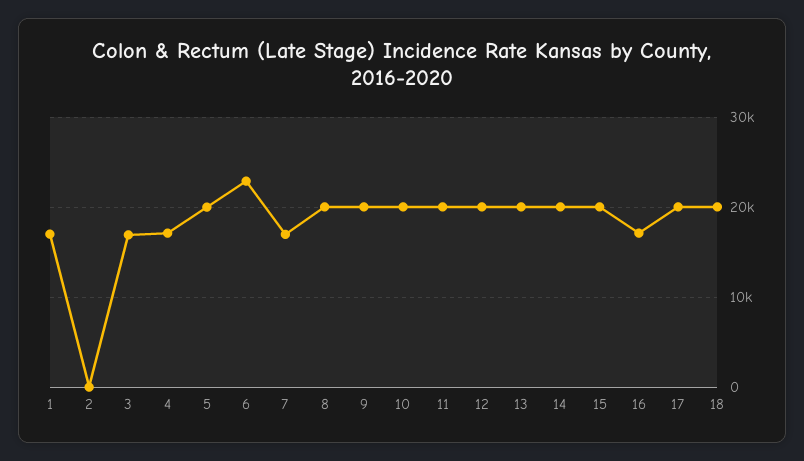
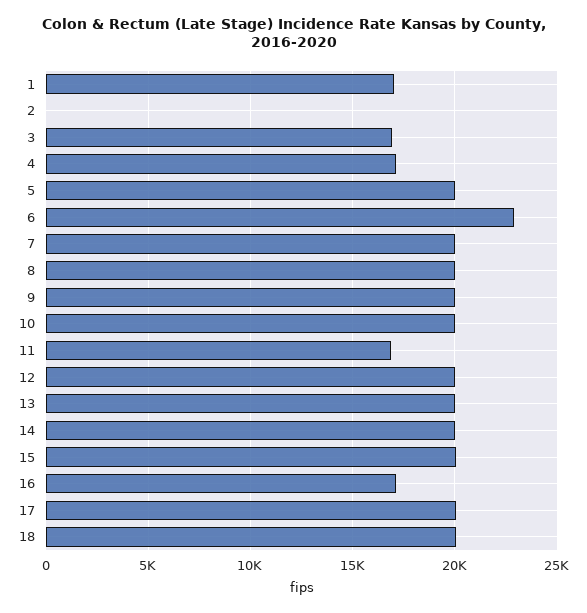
7: 17000 -> 20000
11: 20000 -> 17000

